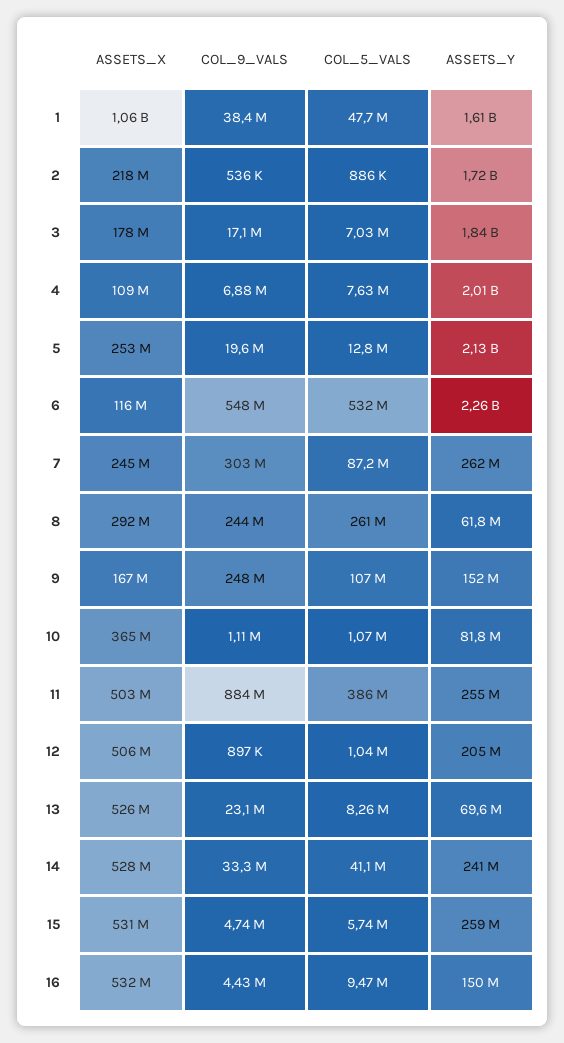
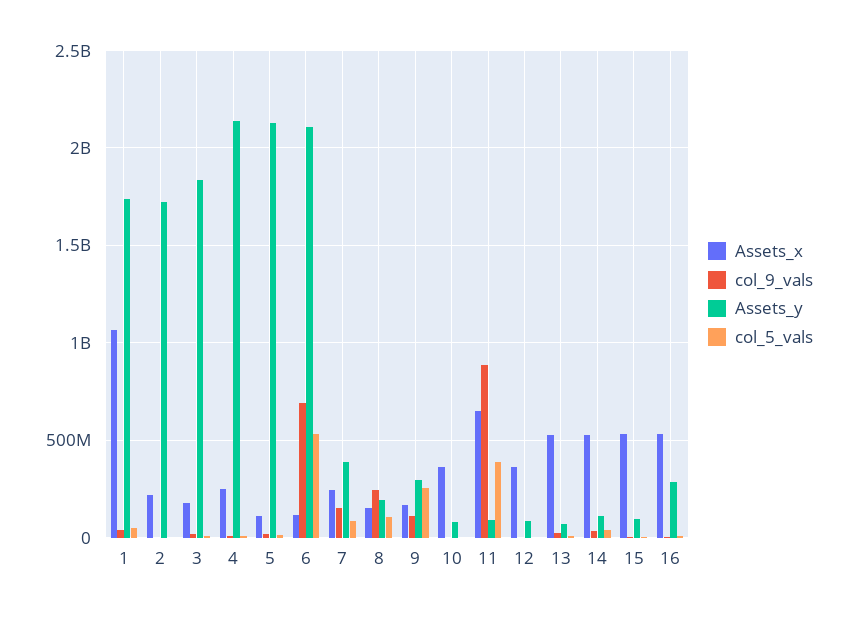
ASSETS_Y, 1: 1610000000 -> 1750000000
ASSETS_X, 4: 109000000 -> 250000000
ASSETS_Y, 4: 2010000000 -> 2150000000
ASSETS_X, 5: 253000000 -> 100000000
COL_9_VALS, 6: 548000000 -> 700000000
ASSETS_Y, 6: 2260000000 -> 2100000000
COL_9_VALS, 7: 303000000 -> 150000000
ASSETS_Y, 7: 262000000 -> 400000000
ASSETS_X, 8: 292000000 -> 150000000
COL_5_VALS, 8: 261000000 -> 100000000
ASSETS_Y, 8: 61800000 -> 200000000
COL_9_VALS, 9: 248000000 -> 100000000
COL_5_VALS, 9: 107000000 -> 250000000
ASSETS_Y, 9: 152000000 -> 300000000
ASSETS_X, 11: 503000000 -> 650000000
ASSETS_Y, 11: 255000000 -> 100000000
ASSETS_X, 12: 506000000 -> 350000000
ASSETS_Y, 12: 205000000 -> 100000000
ASSETS_Y, 14: 241000000 -> 100000000
ASSETS_Y, 15: 259000000 -> 100000000
ASSETS_Y, 16: 150000000 -> 300000000

